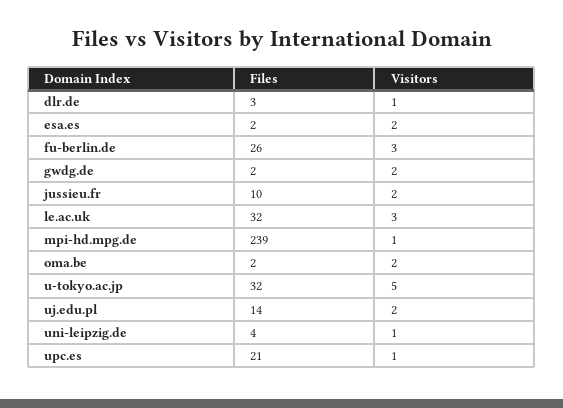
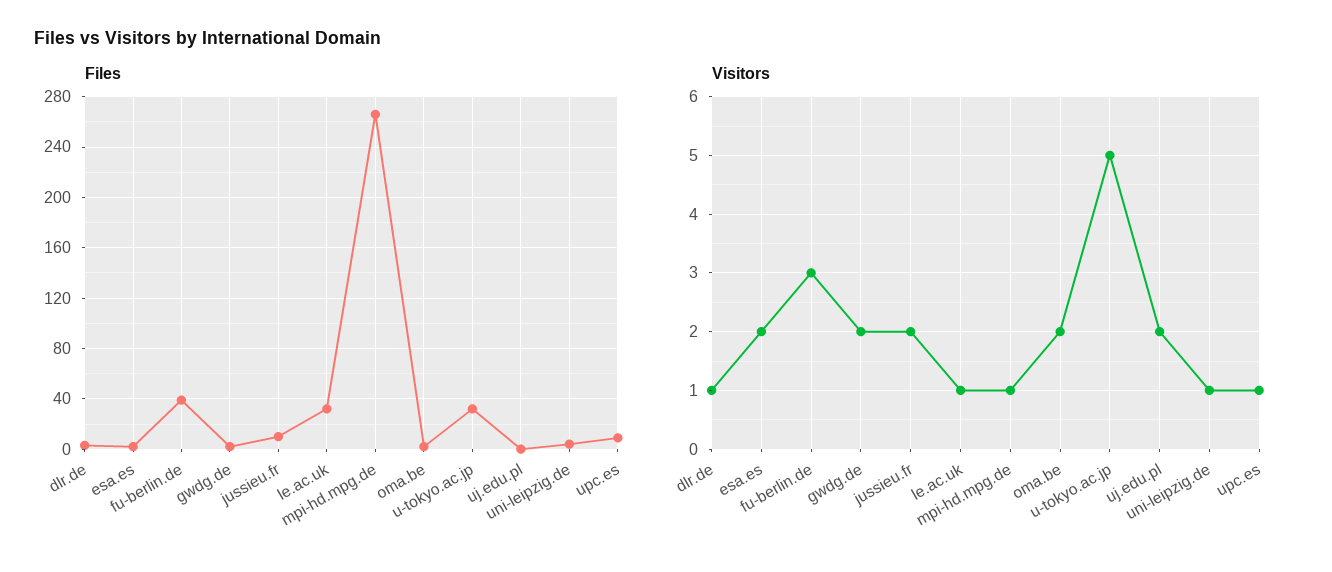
Files, fu-berlin.de: 26 -> 40
Visitors, le.ac.uk: 3 -> 1
Files, mpi-hd.mpg.de: 239 -> 265
Files, uj.edu.pl: 14 -> 0
Files, upc.es: 21 -> 10

